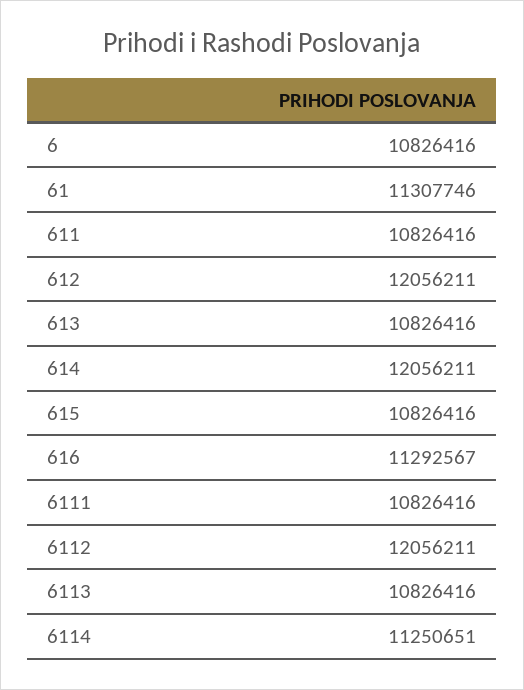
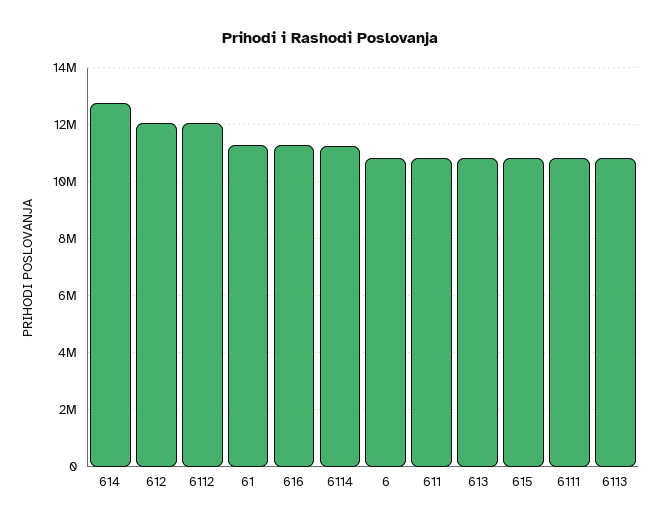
614: 12056211 -> 12750000

